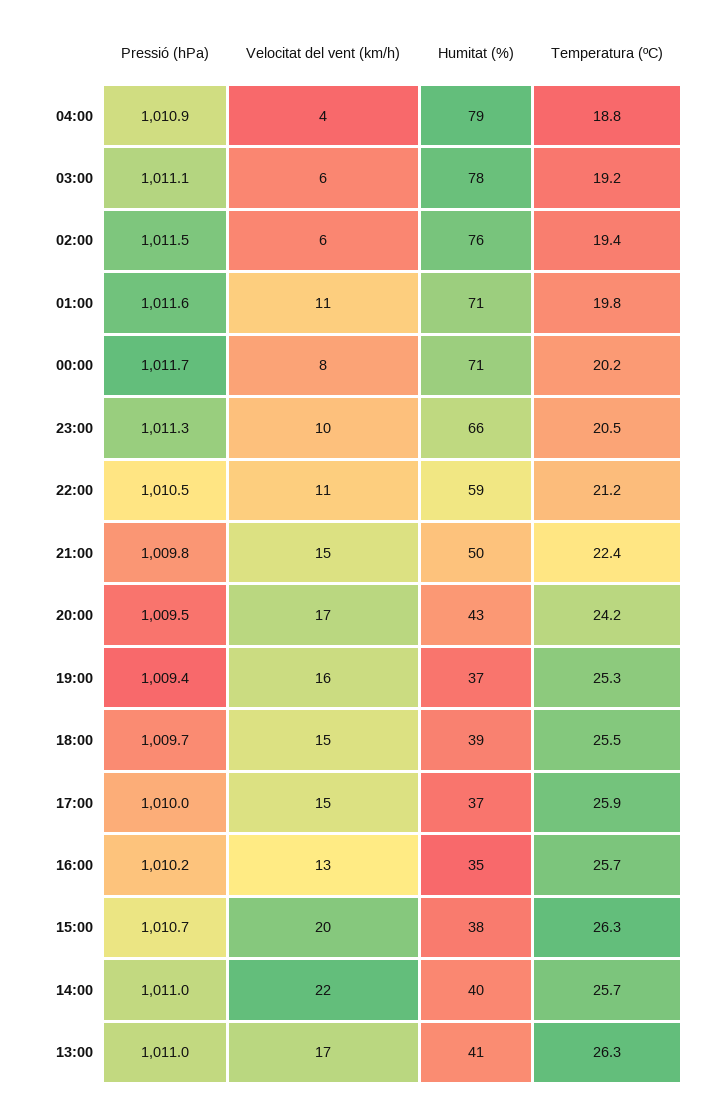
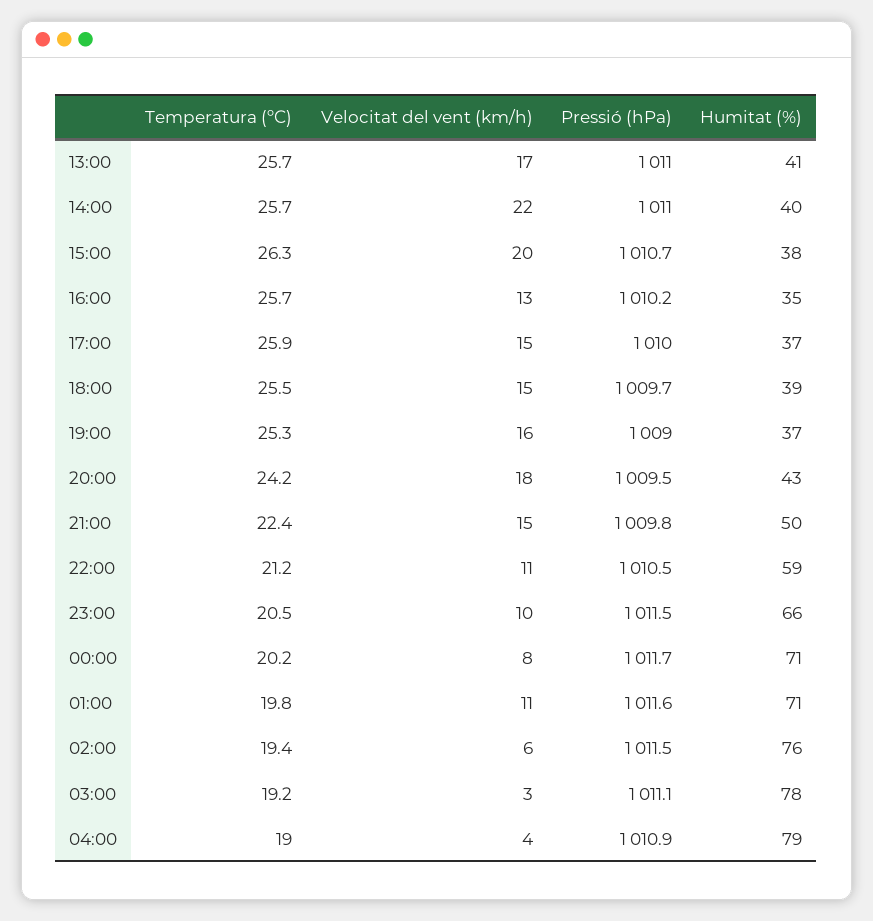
Temperatura (ºC), 04:00: 18.8 -> 19
Velocitat del vent (km/h), 03:00: 6 -> 3
Pressió (hPa), 23:00: 1011.3 -> 1011.5
Velocitat del vent (km/h), 20:00: 17 -> 18
Pressió (hPa), 19:00: 1009.4 -> 1009
Temperatura (ºC), 13:00: 26.3 -> 25.7

